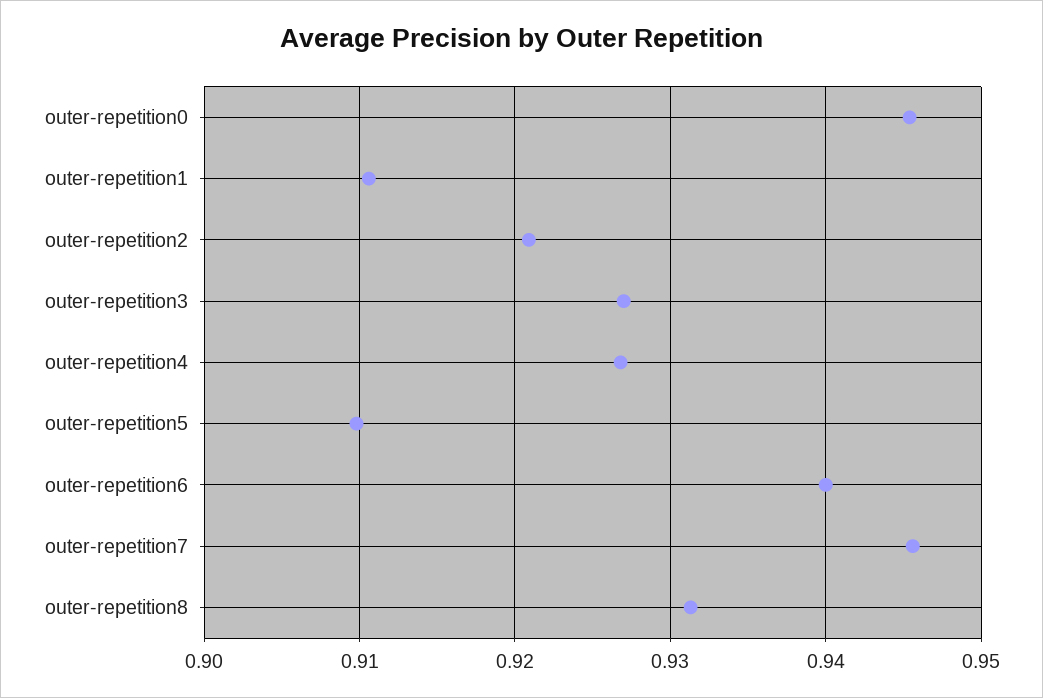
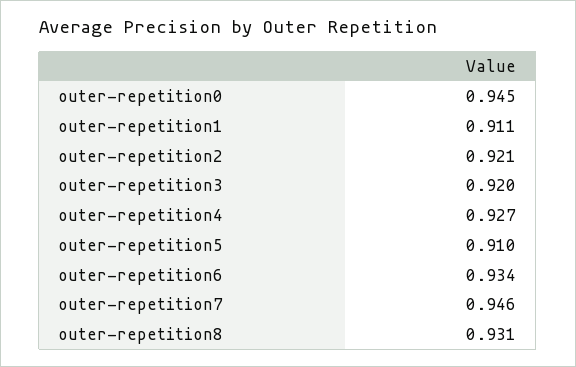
outer-repetition3: 0.927 -> 0.92
outer-repetition6: 0.94 -> 0.934

